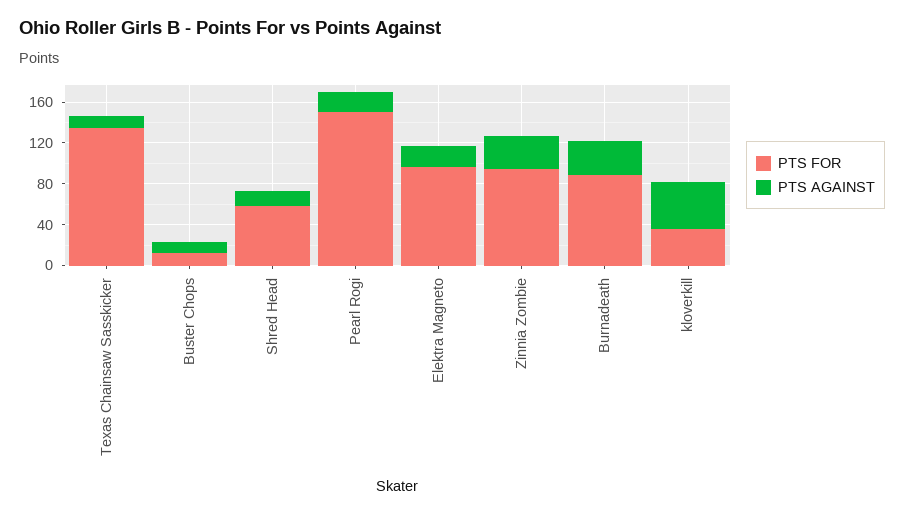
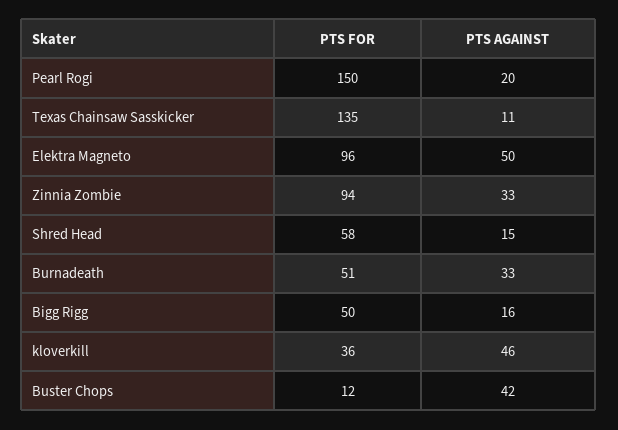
PTS AGAINST, Buster Chops: 10 -> 42
PTS AGAINST, Elektra Magneto: 20 -> 50
PTS FOR, Burnadeath: 90 -> 51
PTS FOR, Bigg Rigg: none -> 50
PTS AGAINST, Bigg Rigg: none -> 16

